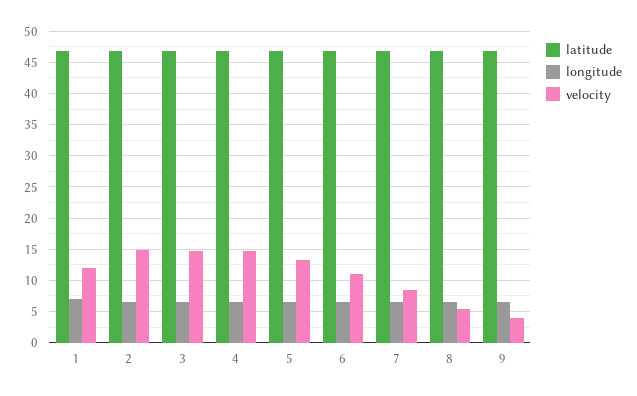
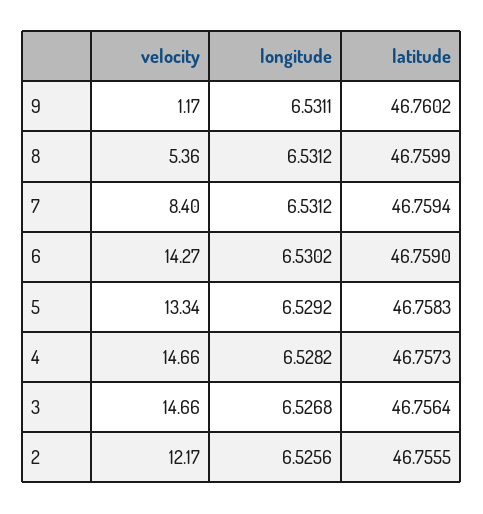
latitude, 1: 47 -> none
longitude, 1: 7 -> none
velocity, 1: 12 -> none
velocity, 2: 15 -> 12.17
velocity, 6: 11 -> 14.27
velocity, 9: 4 -> 1.17

